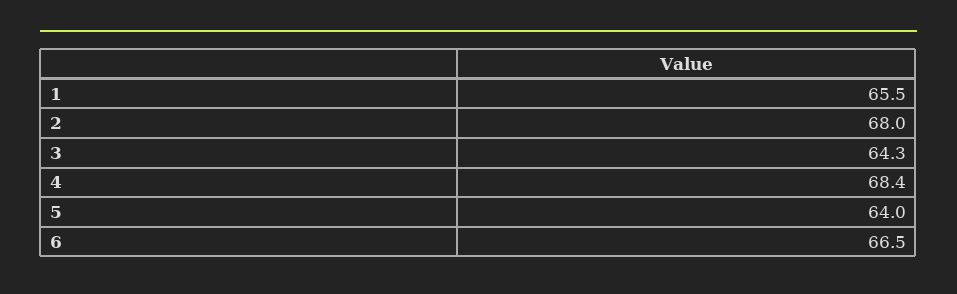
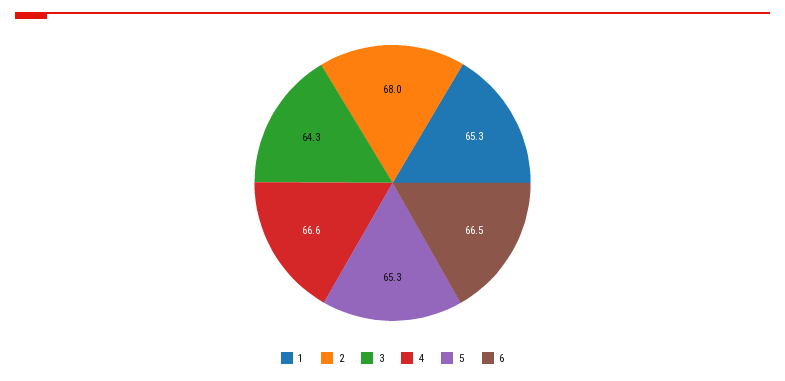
1: 65.5 -> 65.3
4: 68.4 -> 66.6
5: 64 -> 65.3

